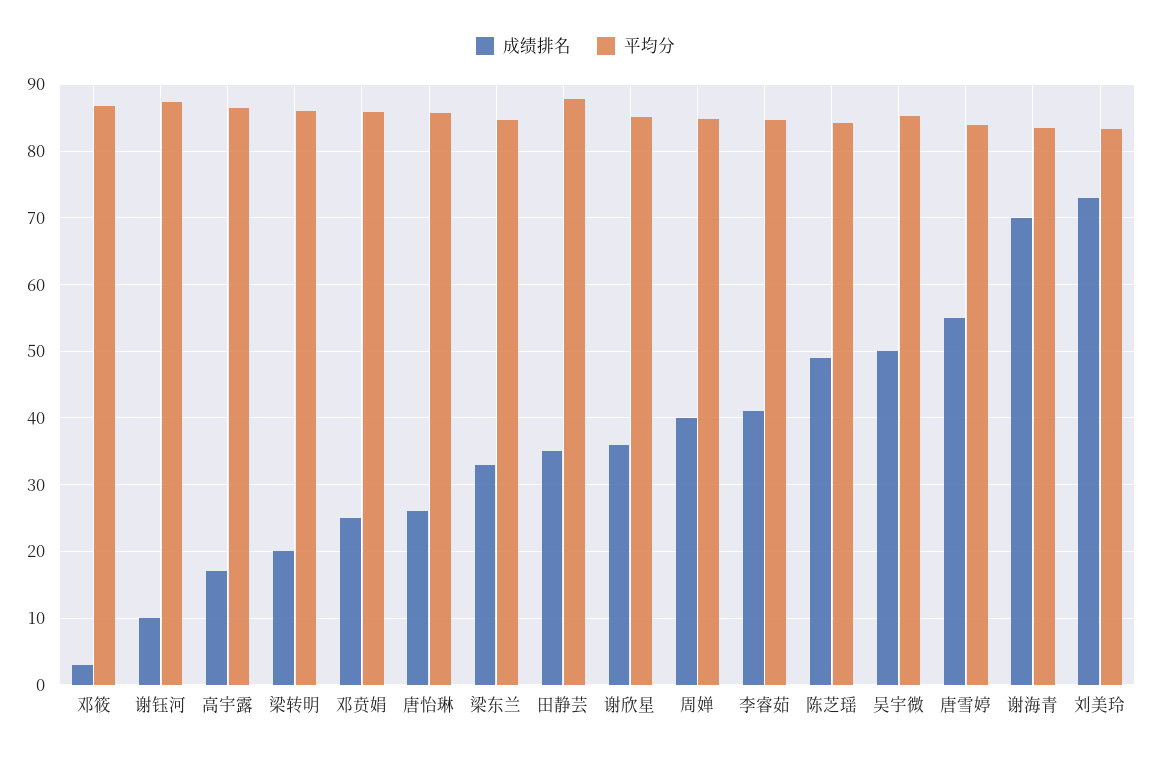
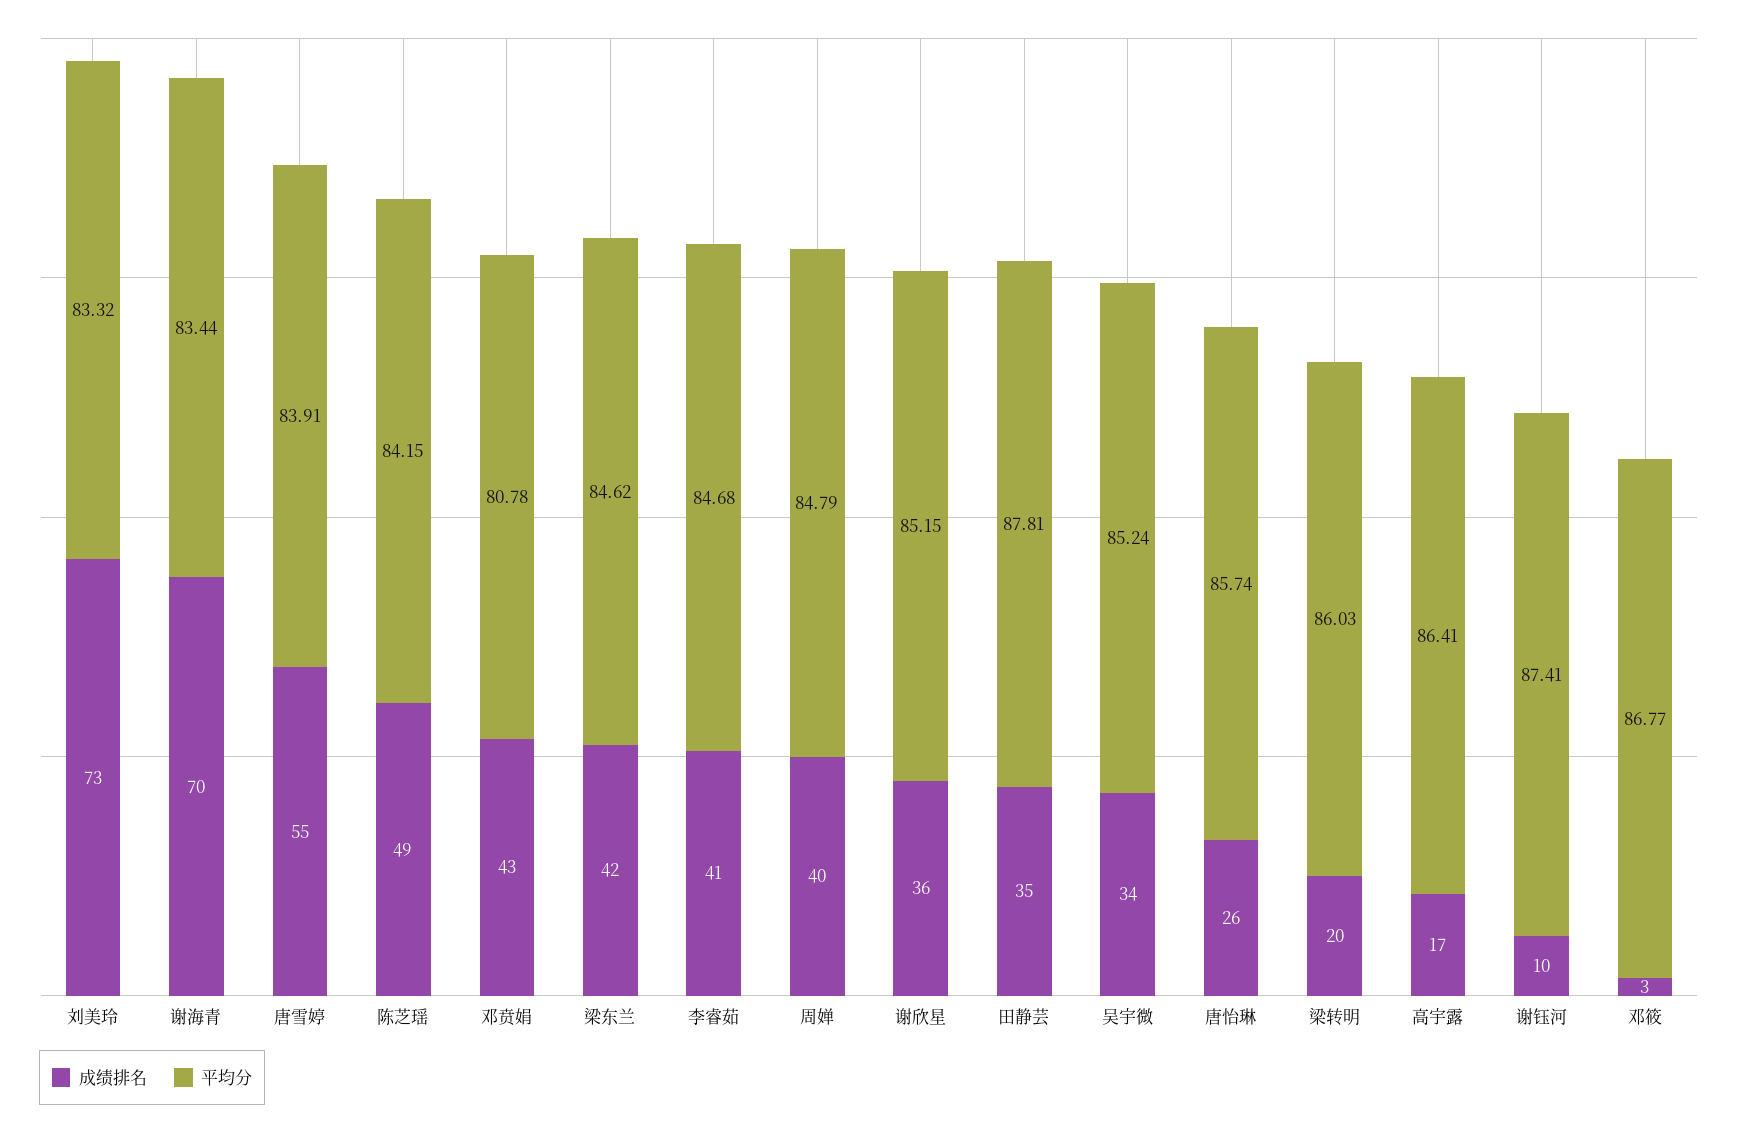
成绩排名, 邓贲娟: 25 -> 43
平均分, 邓贲娟: 86 -> 80.78
成绩排名, 梁东兰: 33 -> 42
成绩排名, 吴宇微: 50 -> 34

